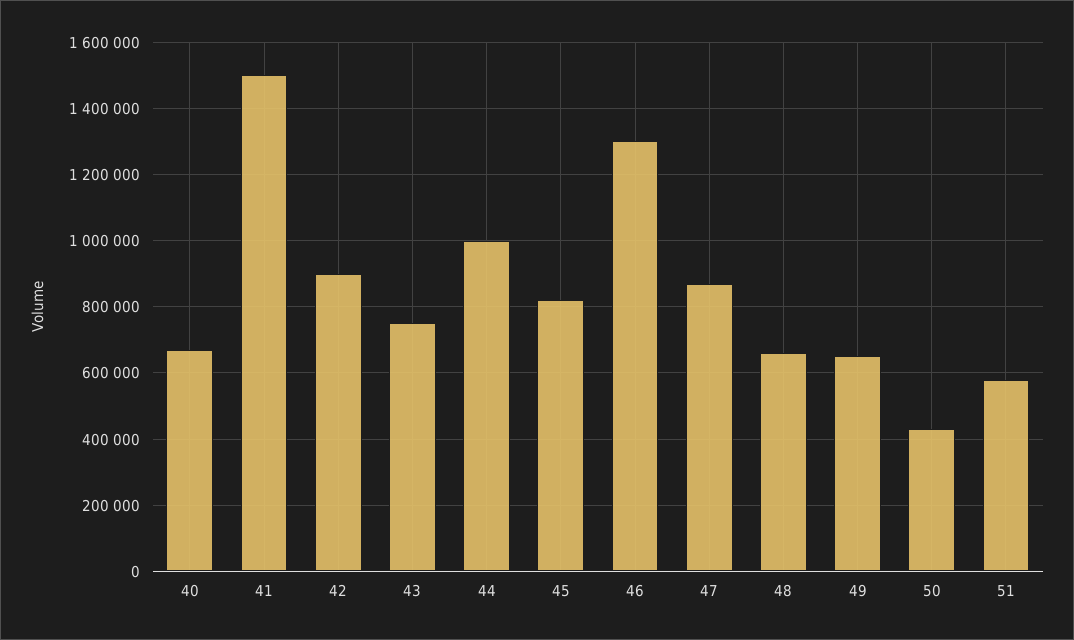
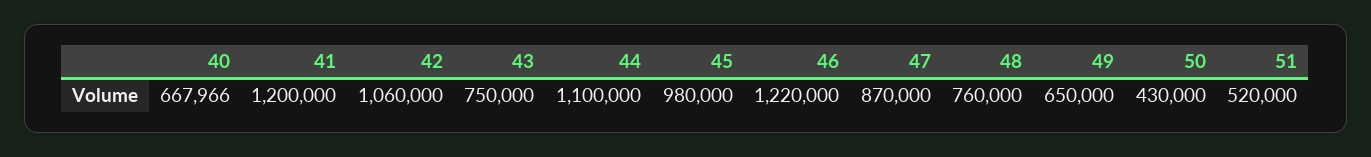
41: 1500000 -> 1200000
42: 900000 -> 1060000
44: 1000000 -> 1100000
45: 820000 -> 980000
46: 1300000 -> 1220000
48: 660000 -> 760000
51: 580000 -> 520000

